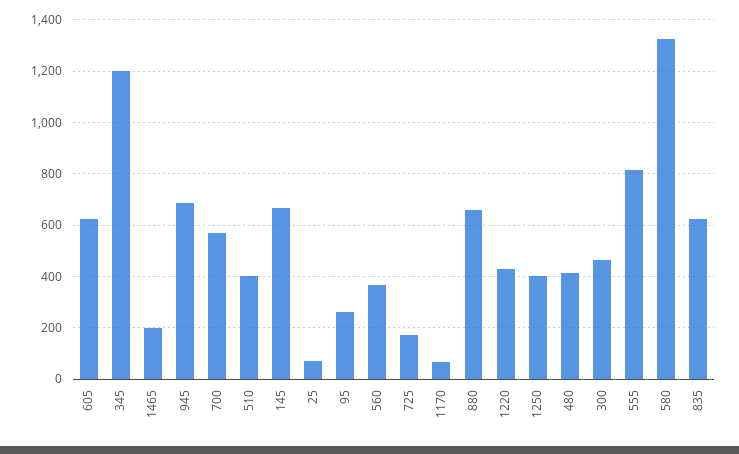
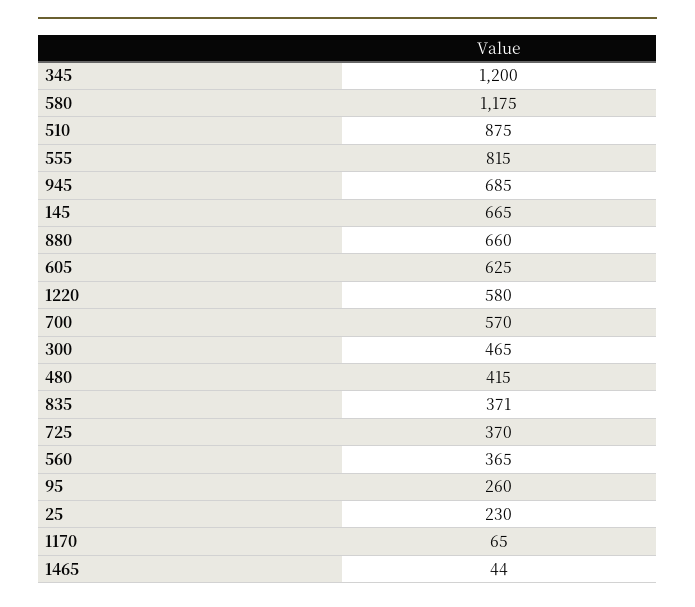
1465: 200 -> 44
510: 400 -> 875
25: 75 -> 230
725: 175 -> 370
1220: 425 -> 580
1250: 400 -> none
580: 1325 -> 1175
835: 625 -> 371

